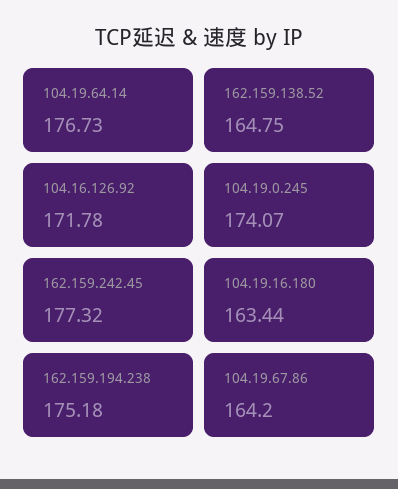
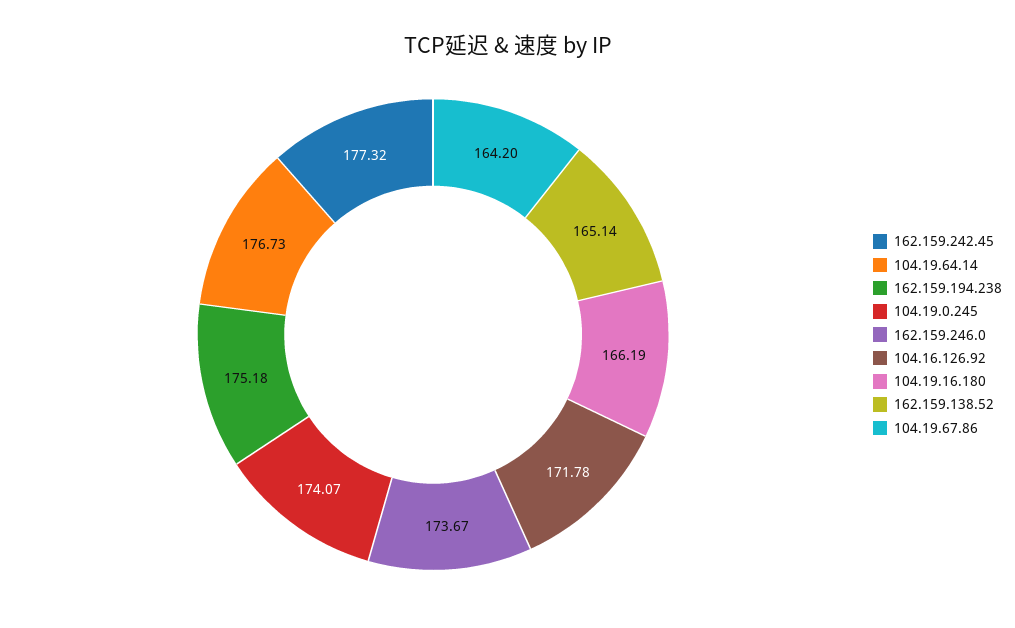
162.159.138.52: 164.75 -> 165.14
104.19.16.180: 163.44 -> 166.19
162.159.246.0: none -> 173.67

